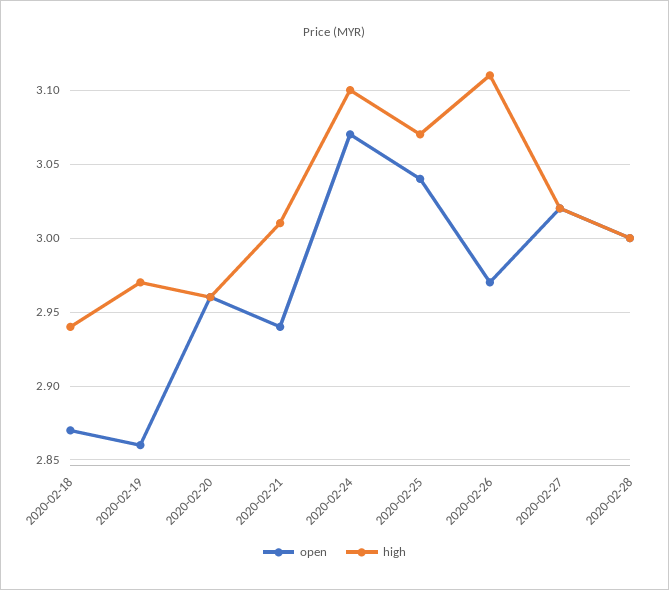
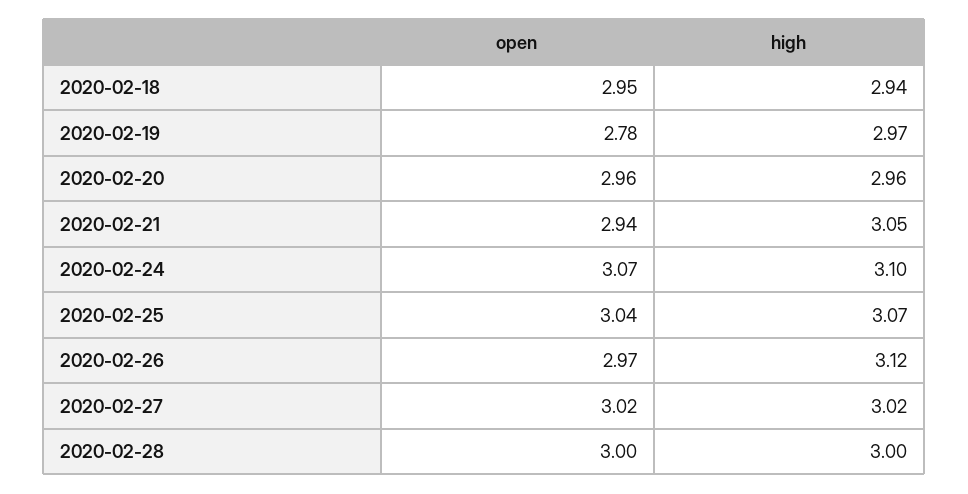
open, 2020-02-18: 2.87 -> 2.95
open, 2020-02-19: 2.86 -> 2.78
high, 2020-02-21: 3.01 -> 3.05
high, 2020-02-26: 3.11 -> 3.12

